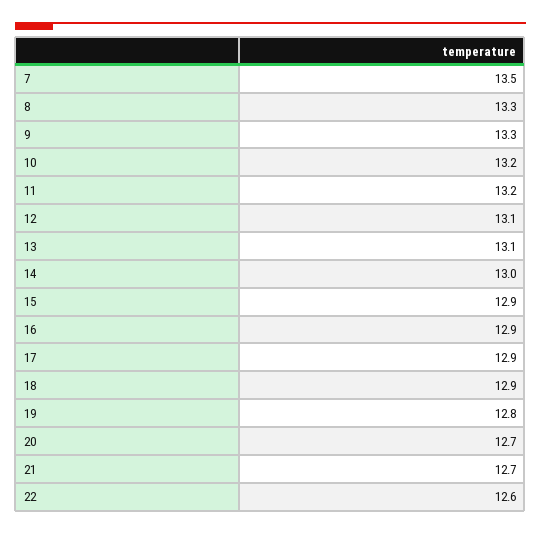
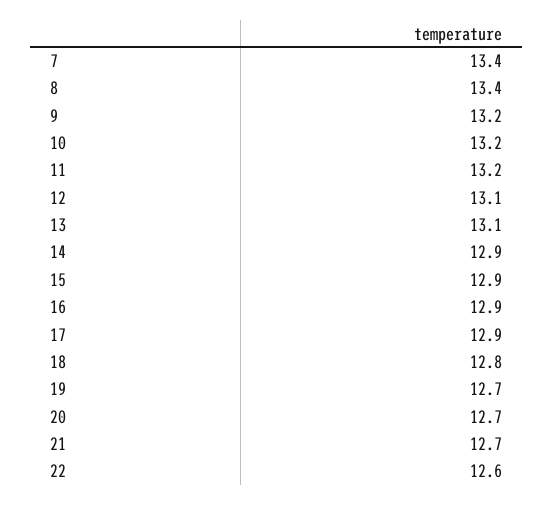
7: 13.5 -> 13.4
8: 13.3 -> 13.4
9: 13.3 -> 13.2
14: 13 -> 12.9
18: 12.9 -> 12.8
19: 12.8 -> 12.7

